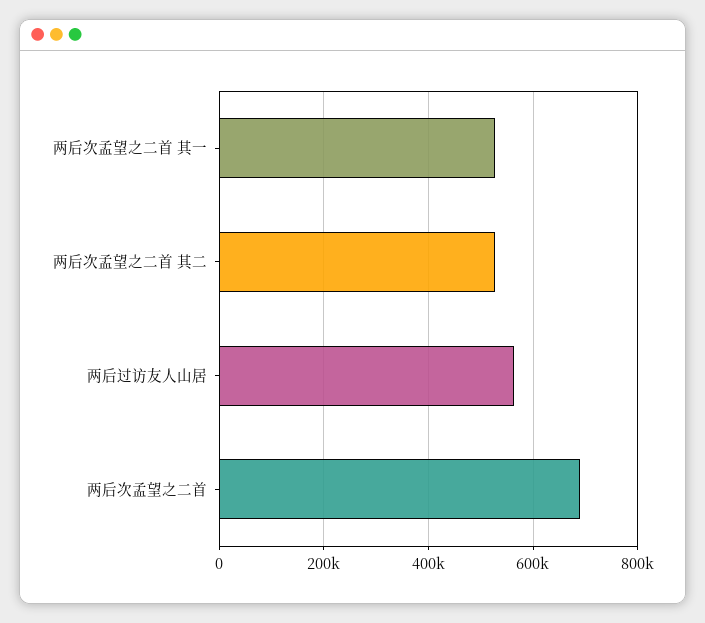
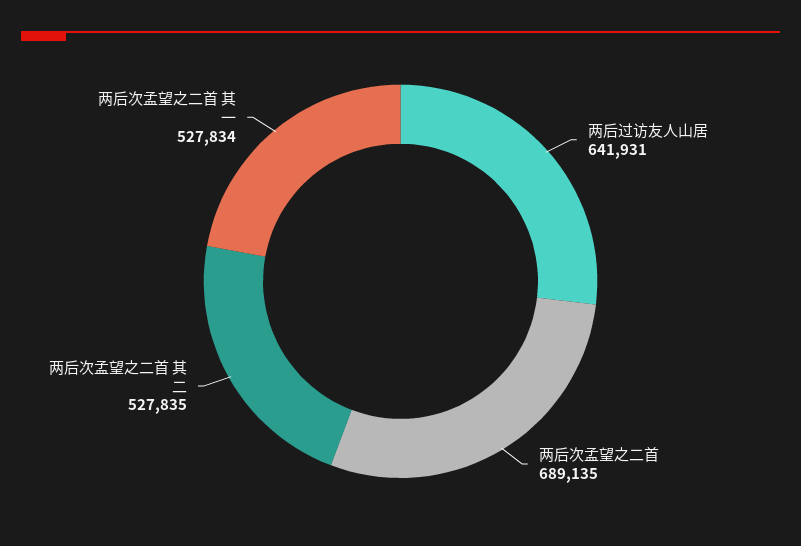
两后过访友人山居: 560000 -> 641931

